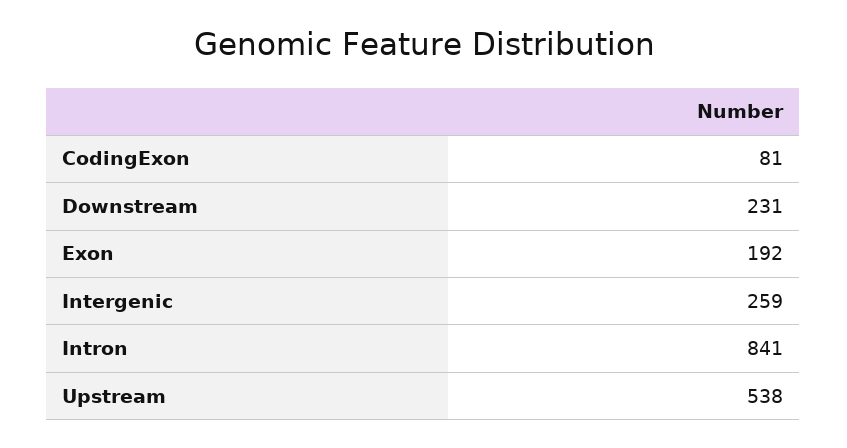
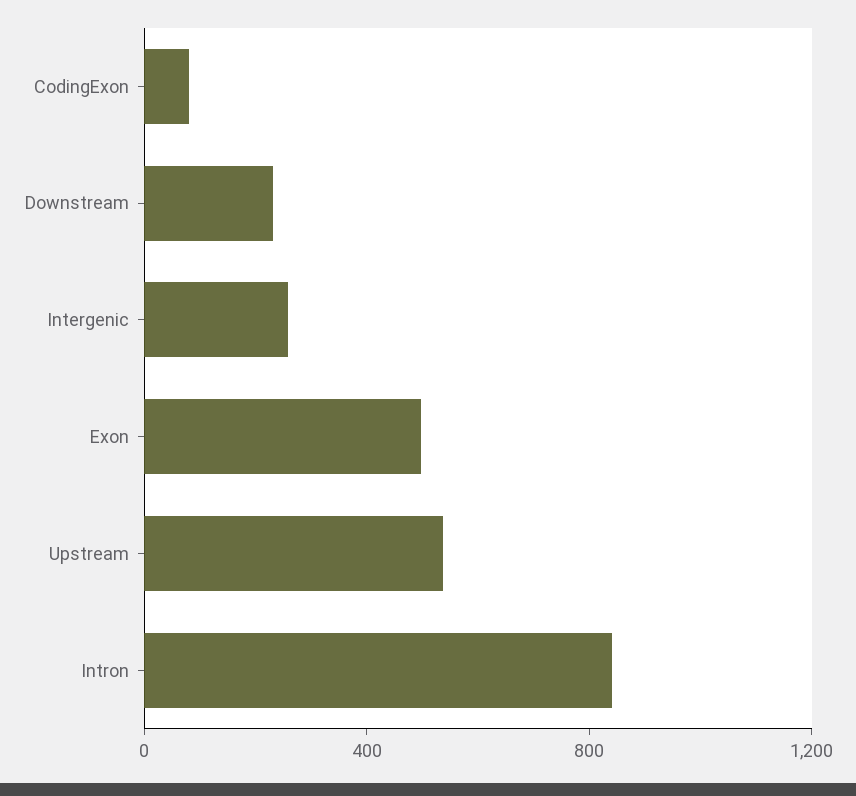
Exon: 192 -> 500

